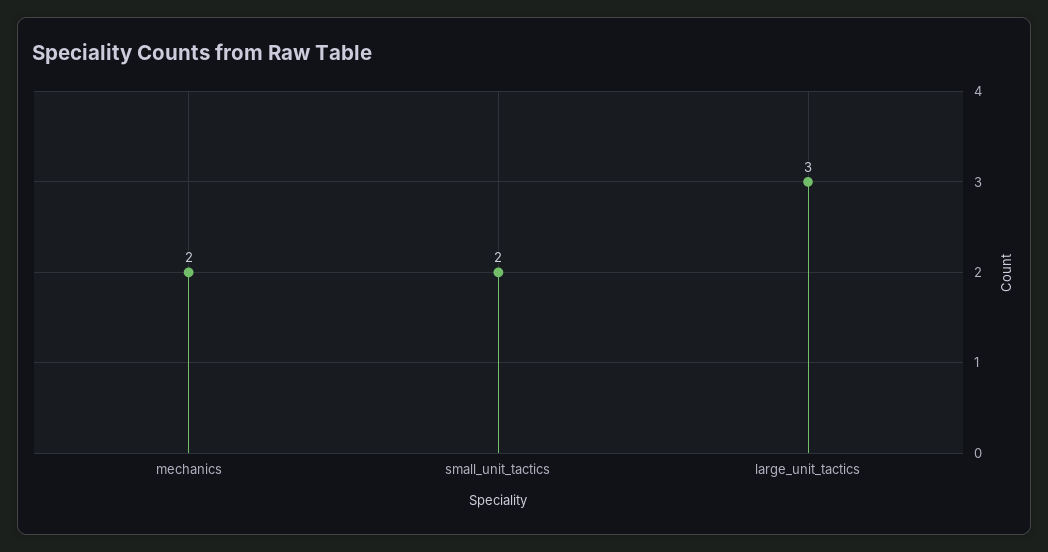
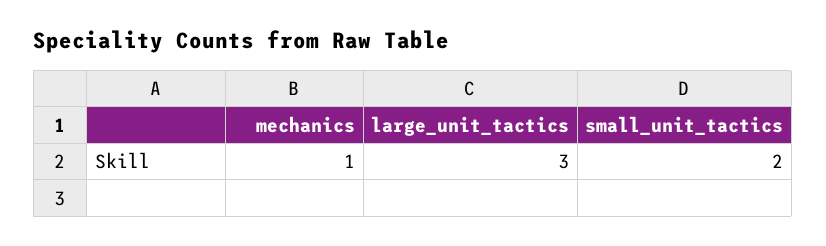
mechanics: 2 -> 1

